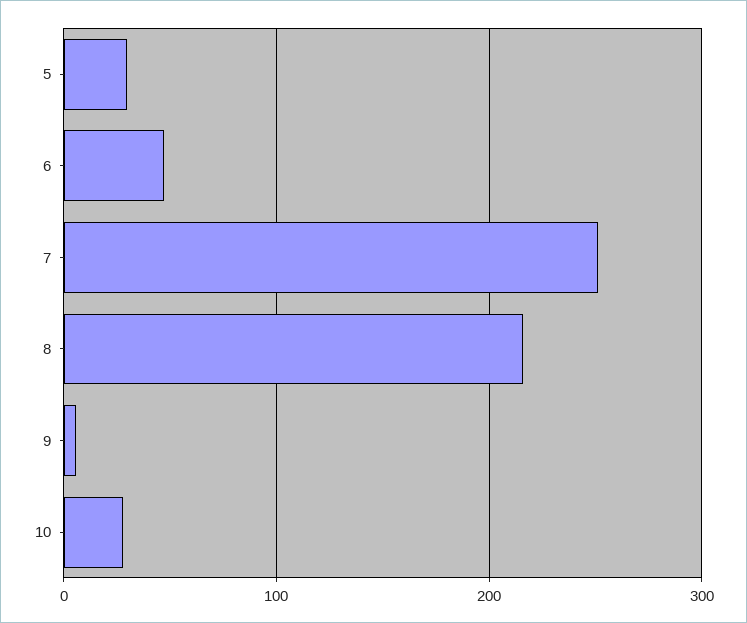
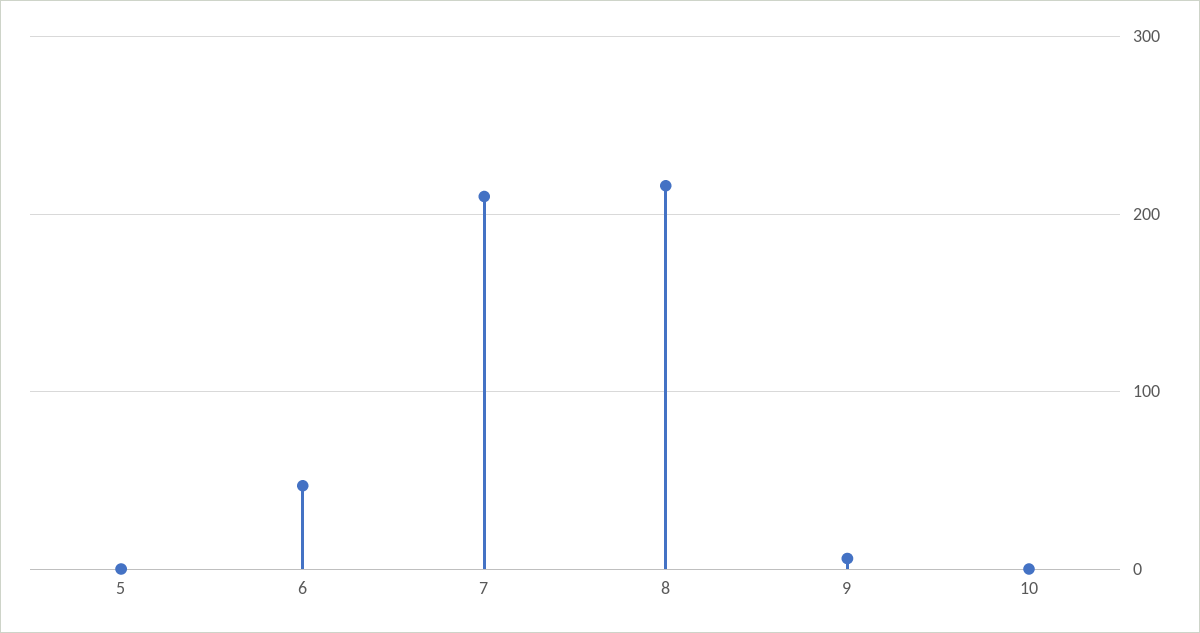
5: 30 -> 0
7: 250 -> 210
10: 30 -> 0

